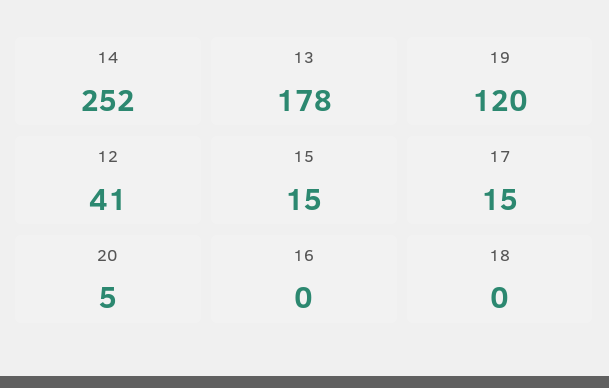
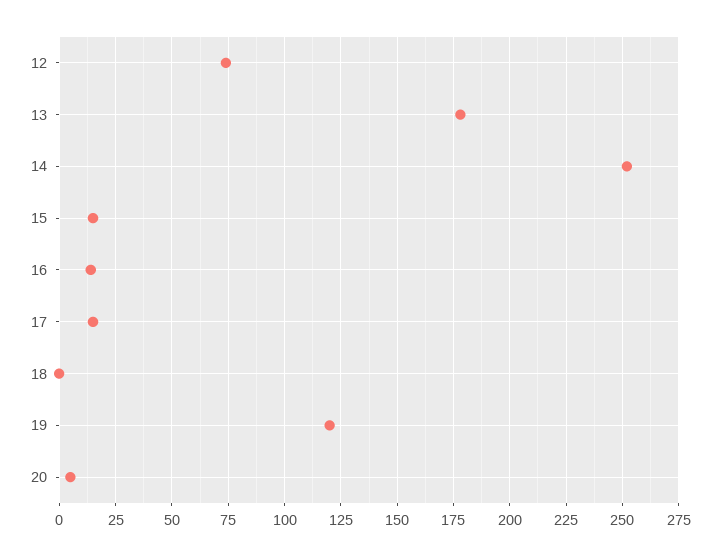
12: 41 -> 75
16: 0 -> 15

